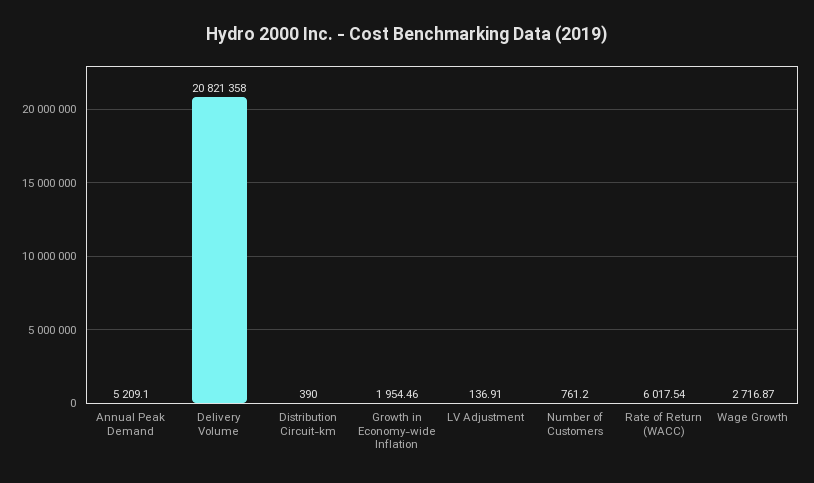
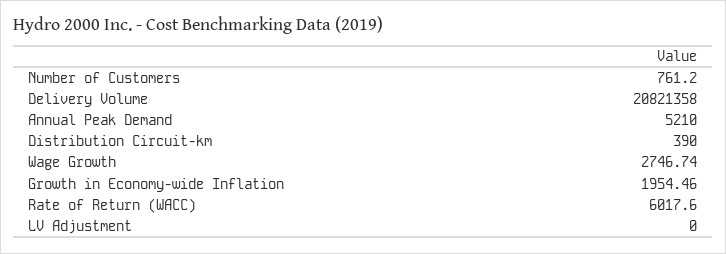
Annual Peak Demand: 5209.1 -> 5210
LV Adjustment: 136.91 -> 0
Rate of Return (WACC): 6017.54 -> 6017.6
Wage Growth: 2716.87 -> 2746.74

